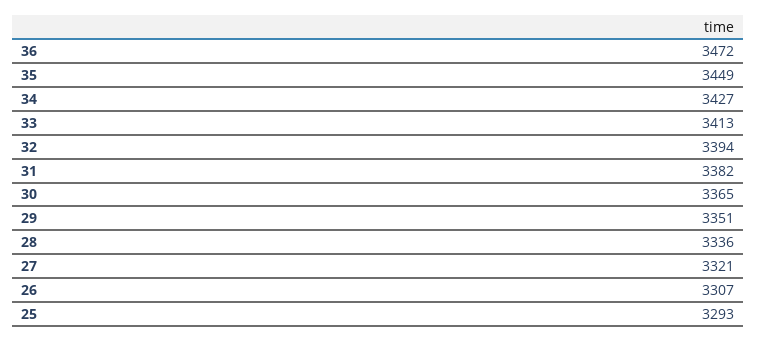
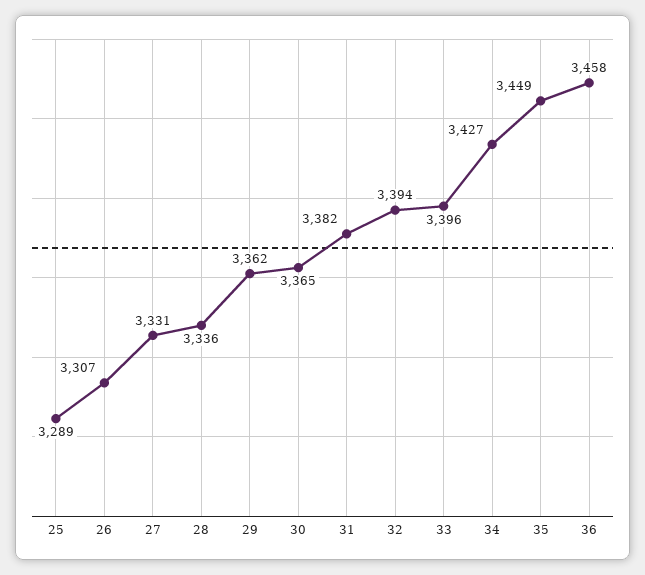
36: 3472 -> 3458
33: 3413 -> 3396
29: 3351 -> 3362
27: 3321 -> 3331
25: 3293 -> 3289

